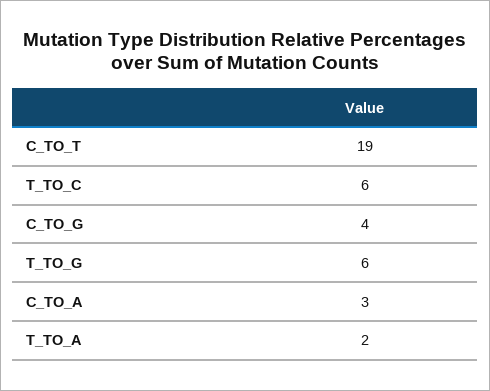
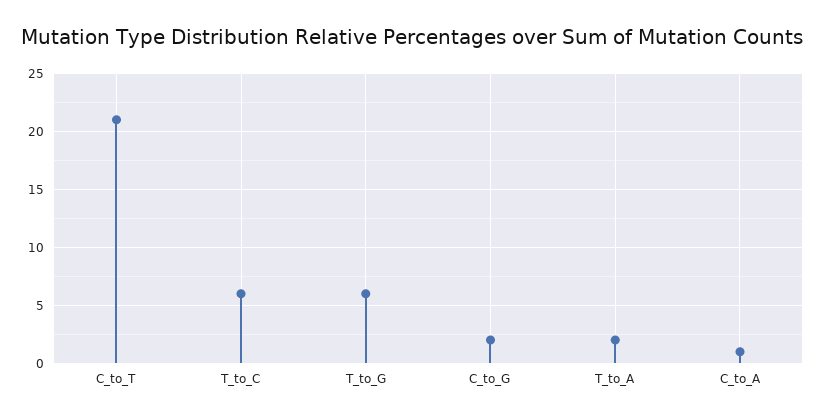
C_TO_T: 19 -> 21
C_TO_G: 4 -> 2
C_TO_A: 3 -> 1

